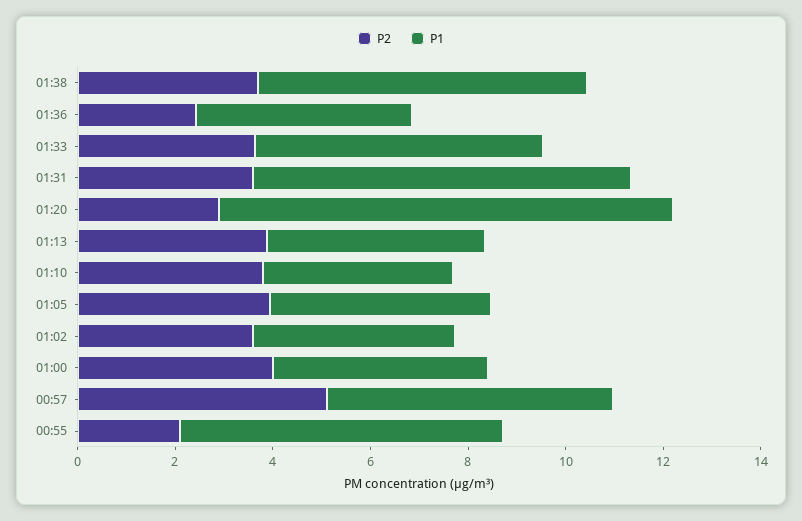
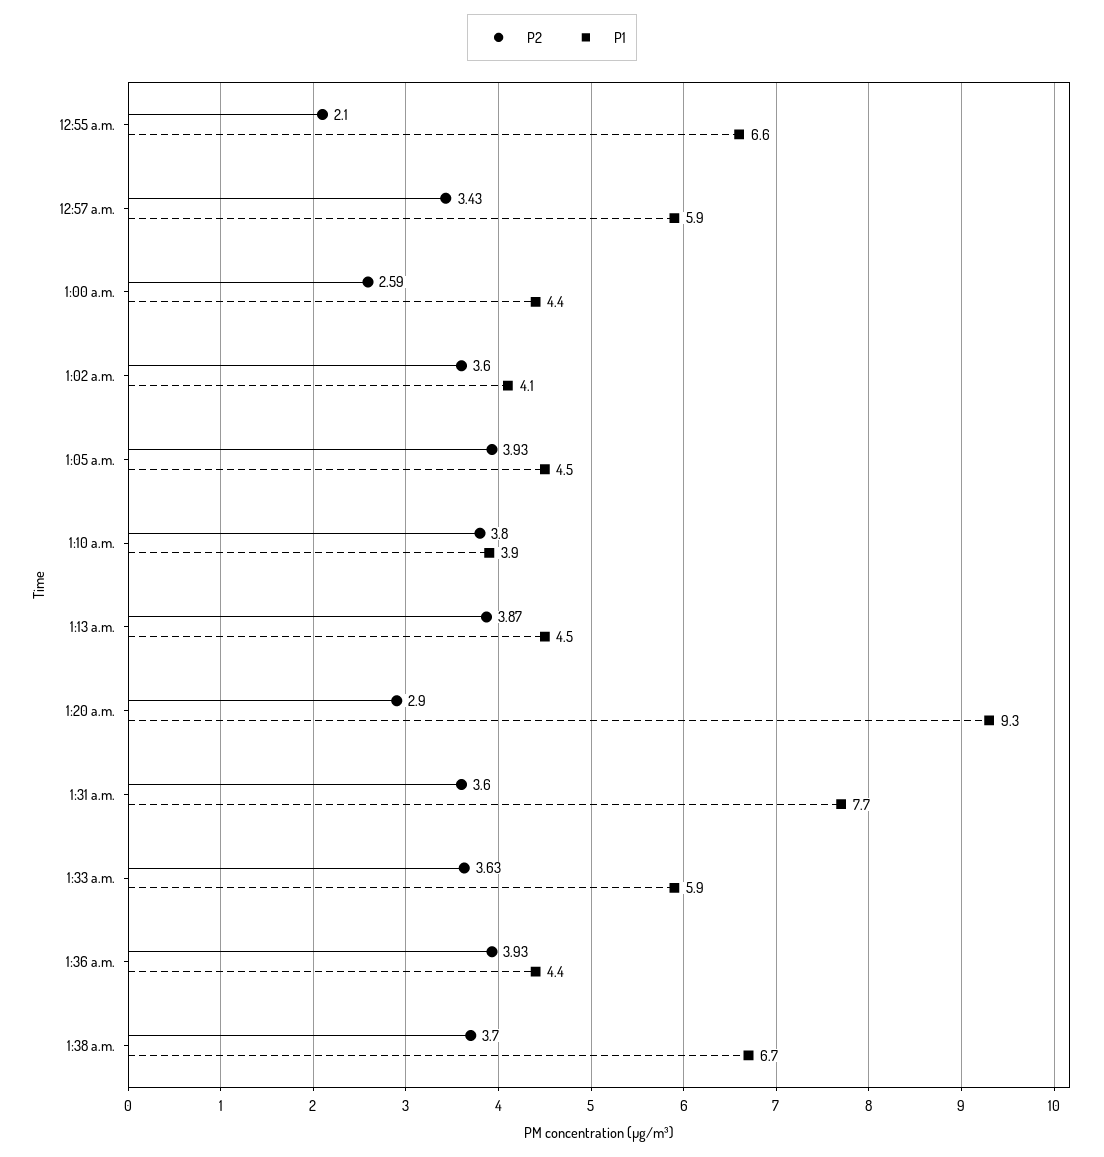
P2, 01:36: 2.5 -> 3.93
P2, 01:00: 4 -> 2.59
P2, 00:57: 5 -> 3.43

